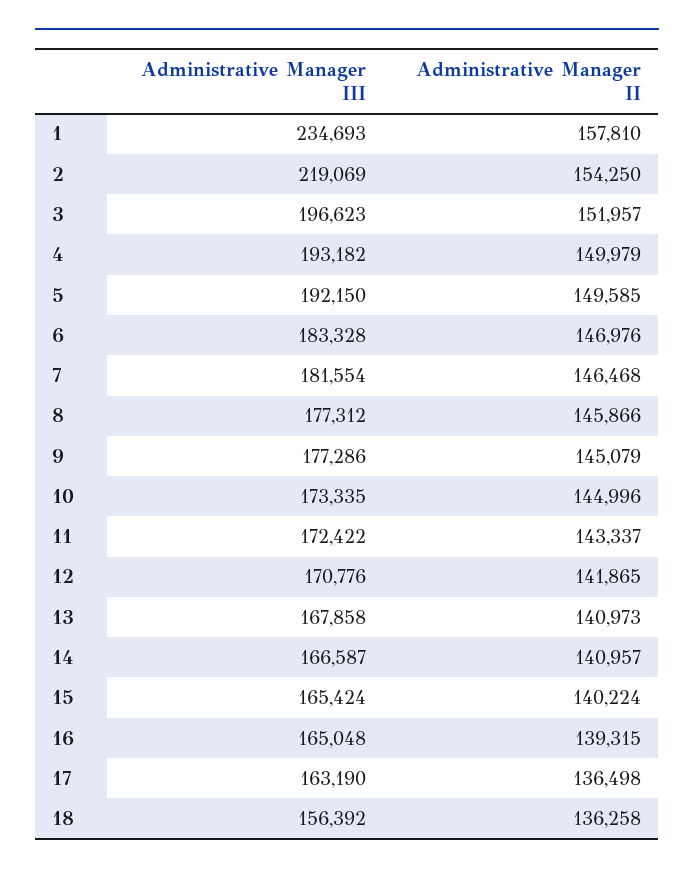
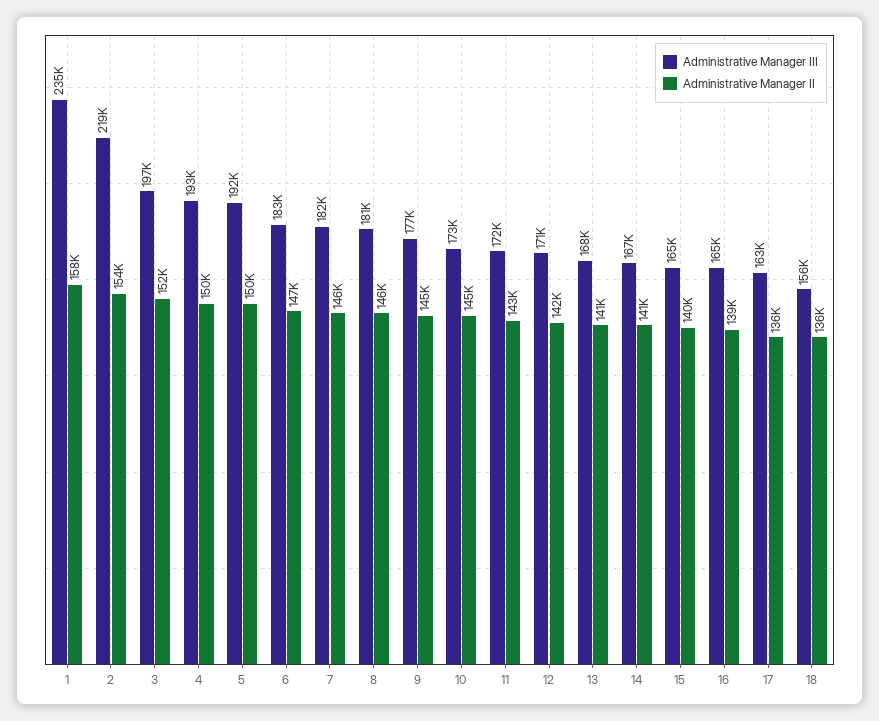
Administrative Manager III, 8: 177312 -> 181000

